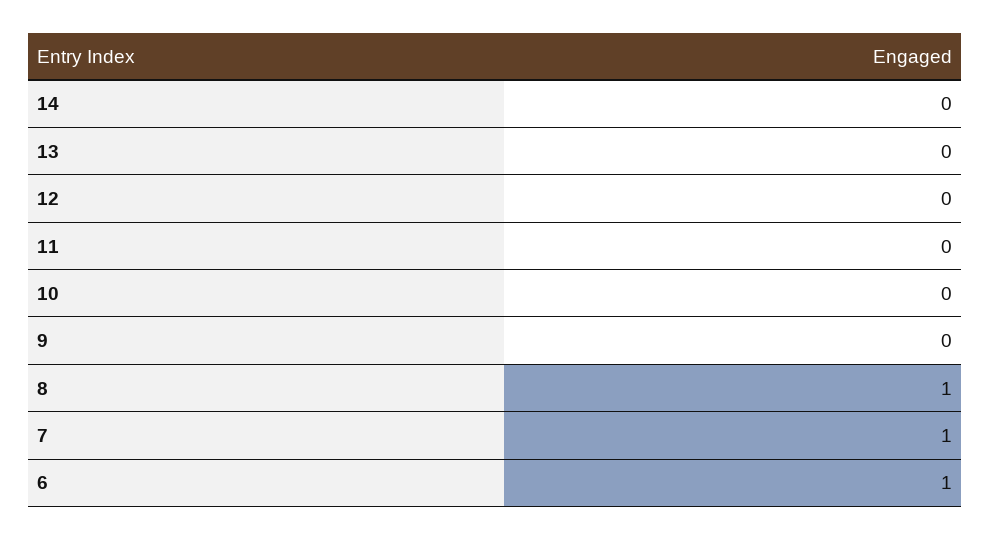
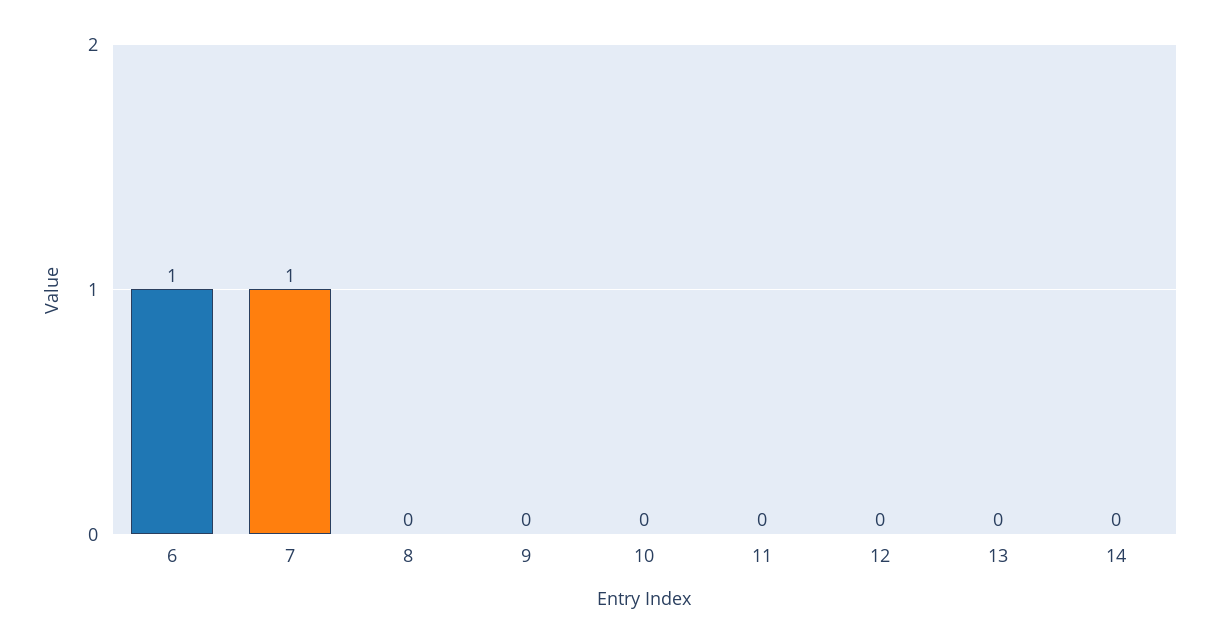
8: 1 -> 0

